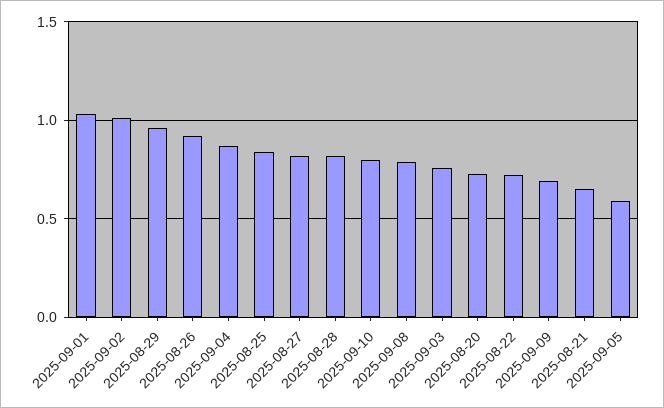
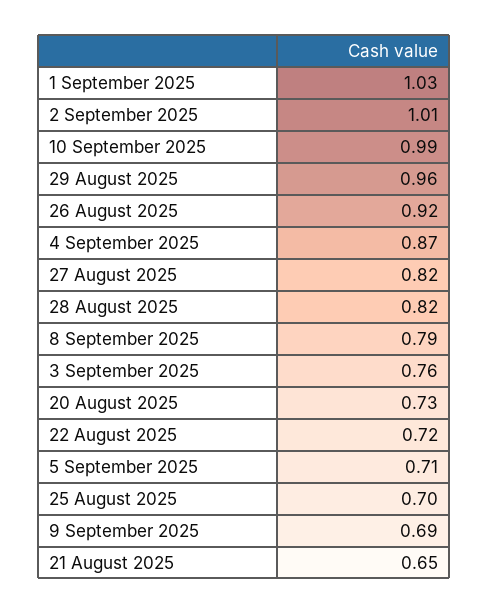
2025-08-25: 0.85 -> 0.7
2025-09-10: 0.8 -> 0.99
2025-09-05: 0.6 -> 0.71

